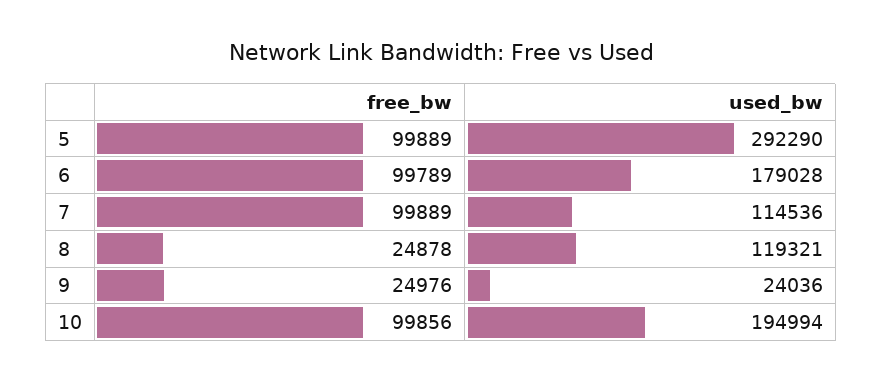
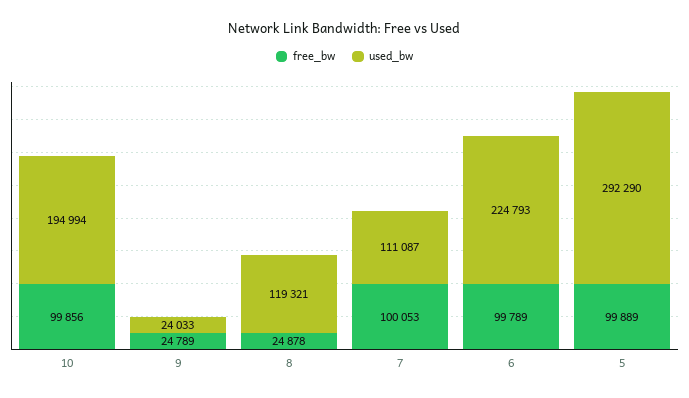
used_bw, 6: 179028 -> 224793
free_bw, 7: 99889 -> 100053
used_bw, 7: 114536 -> 111087
free_bw, 9: 24976 -> 24789
used_bw, 9: 24036 -> 24033

